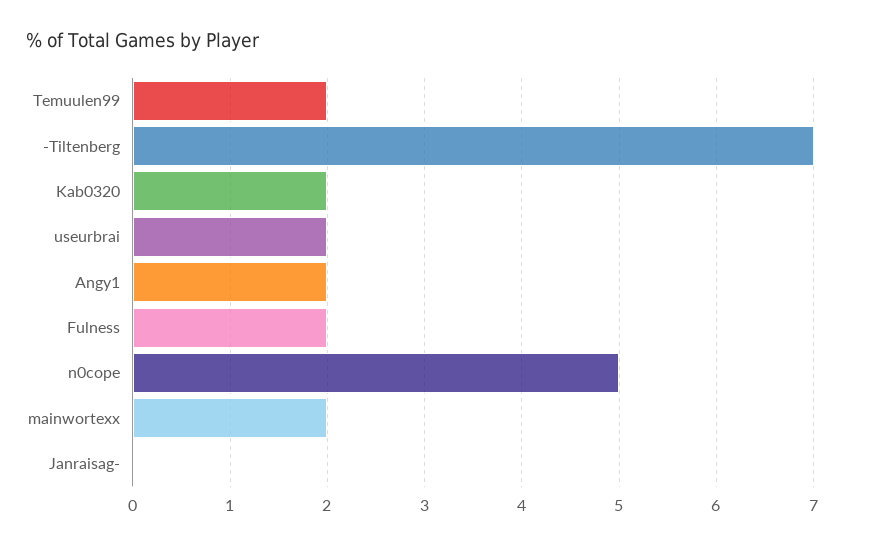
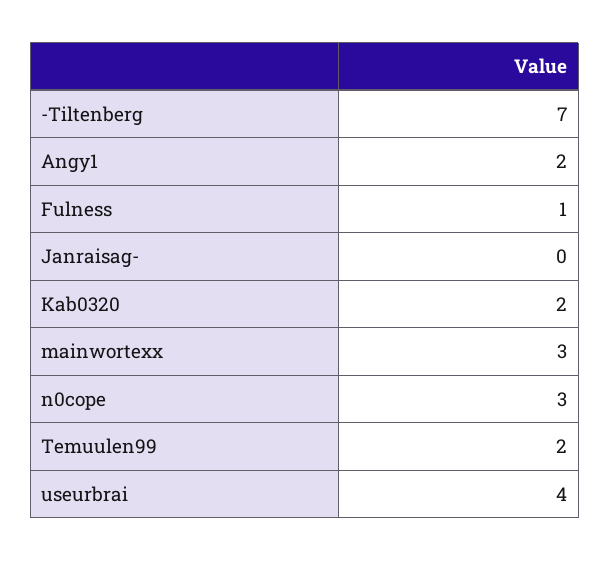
useurbrai: 2 -> 4
Fulness: 2 -> 1
n0cope: 5 -> 3
mainwortexx: 2 -> 3

